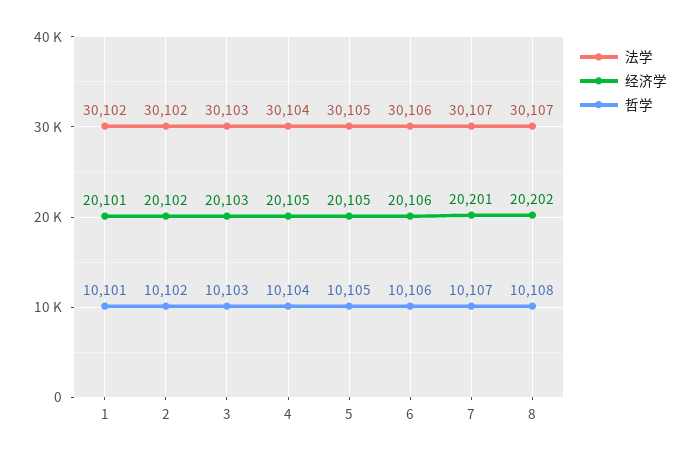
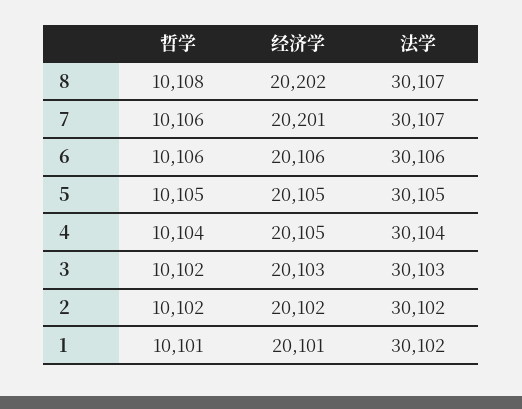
哲学, 3: 10103 -> 10102
哲学, 7: 10107 -> 10106

